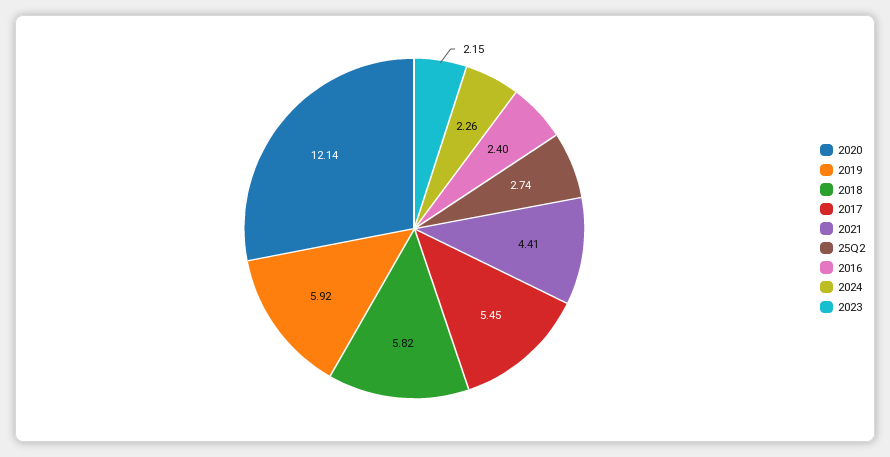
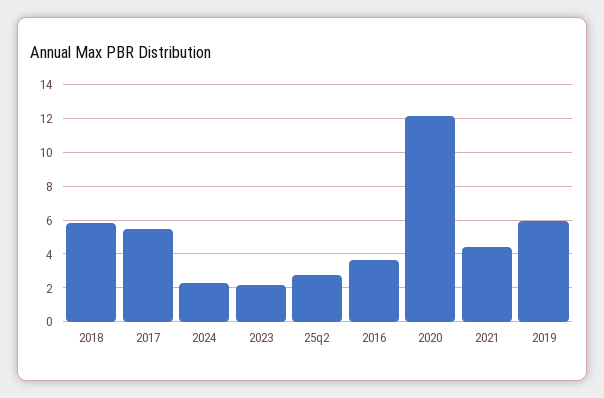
2016: 2.4 -> 3.5

